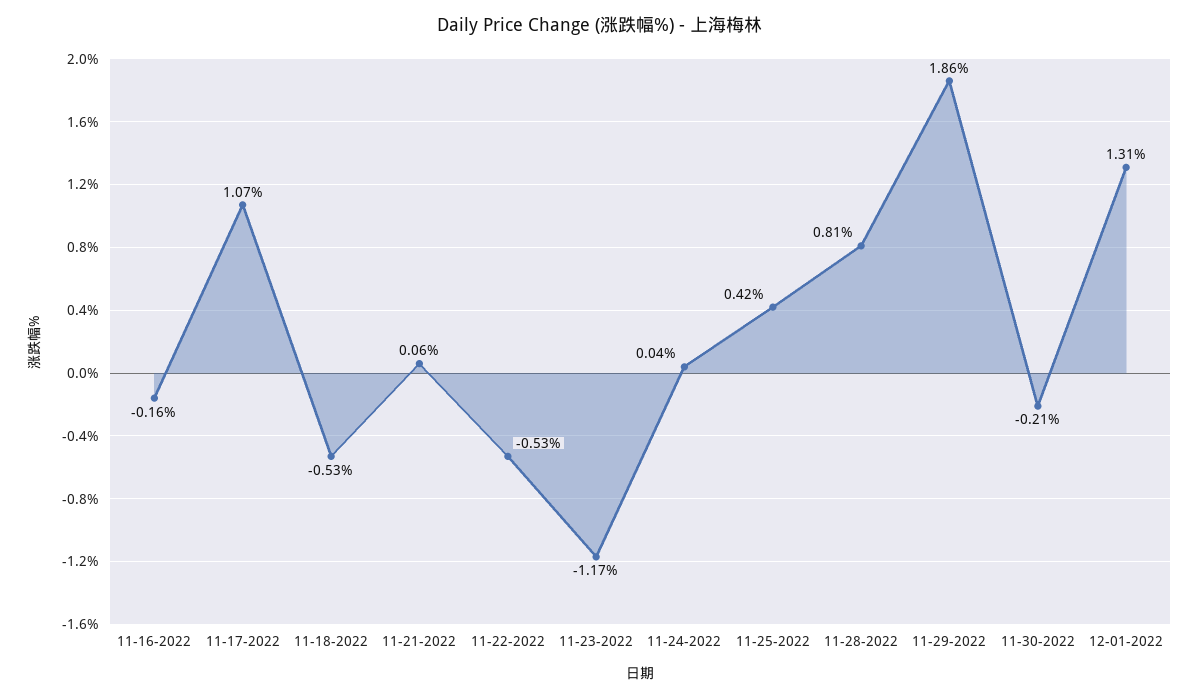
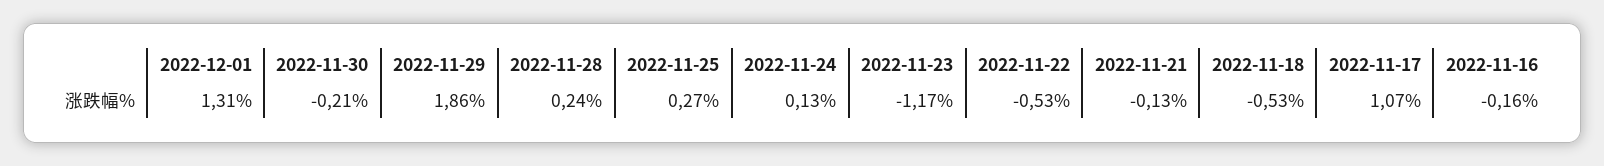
11-21-2022: 0.06 -> -0.13
11-24-2022: 0.04 -> 0.13
11-25-2022: 0.42 -> 0.27
11-28-2022: 0.81 -> 0.24

